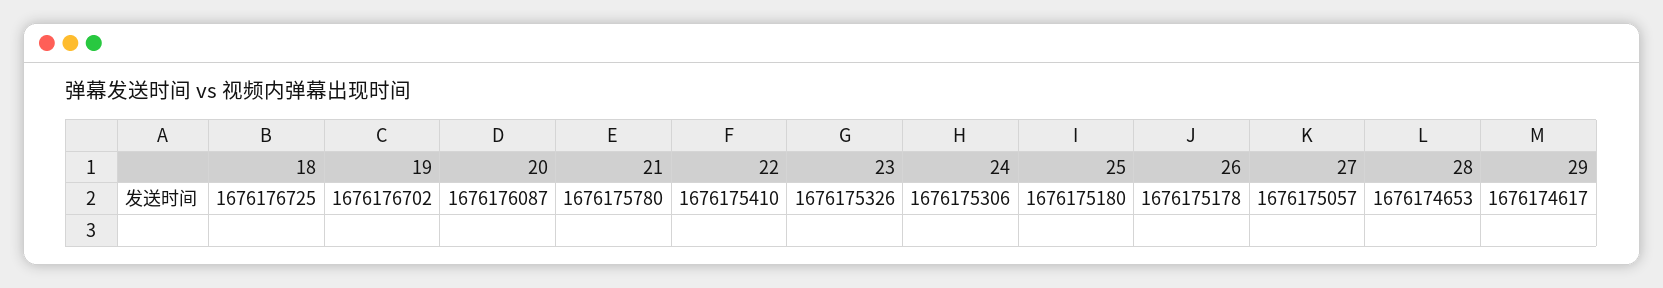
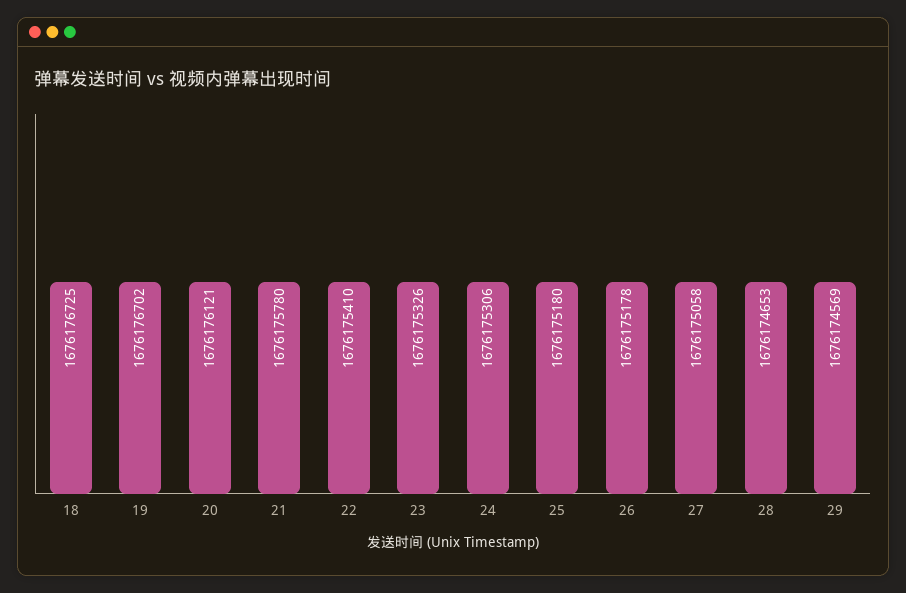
20: 1676176087 -> 1676176121
27: 1676175057 -> 1676175058
29: 1676174617 -> 1676174569

